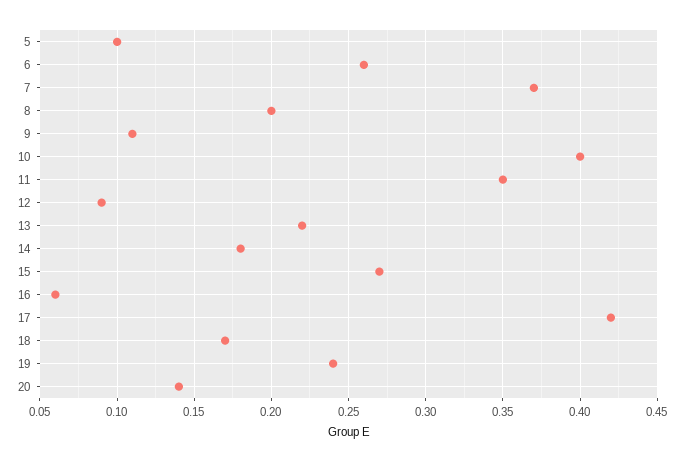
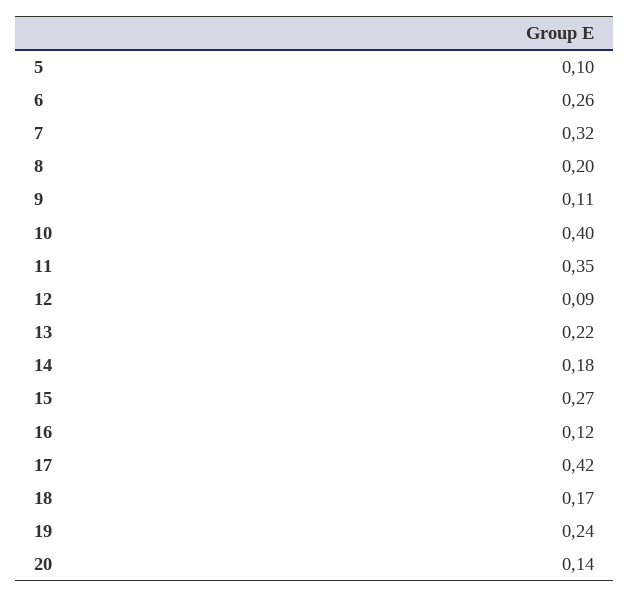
7: 0.37 -> 0.32
16: 0.06 -> 0.12

